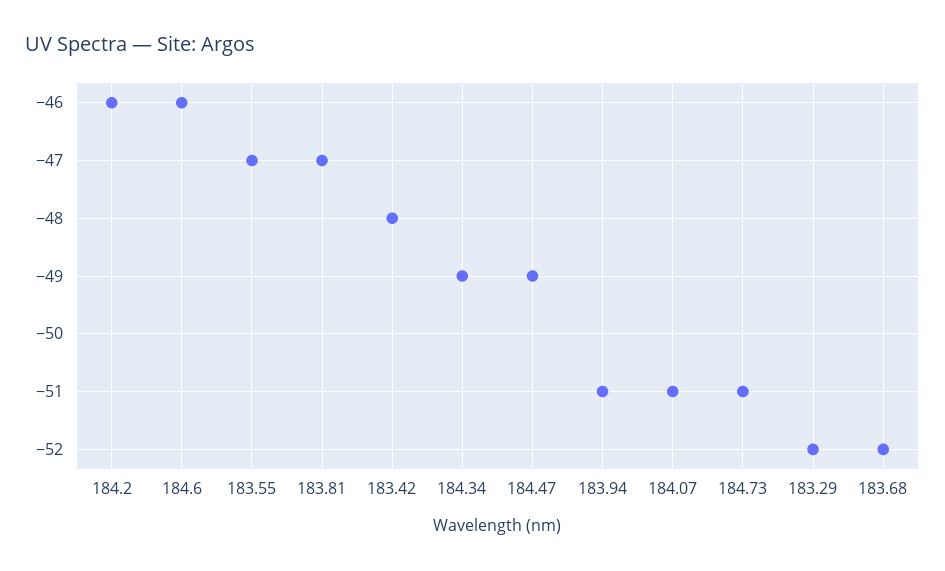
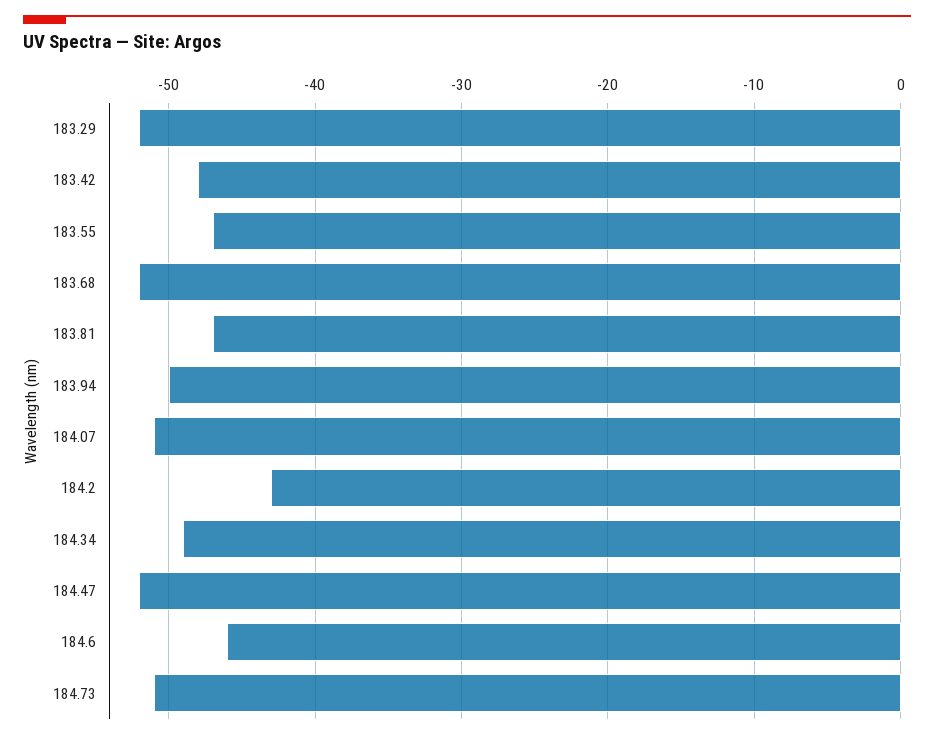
184.2: -46 -> -43
184.47: -49 -> -52
183.94: -51 -> -50

